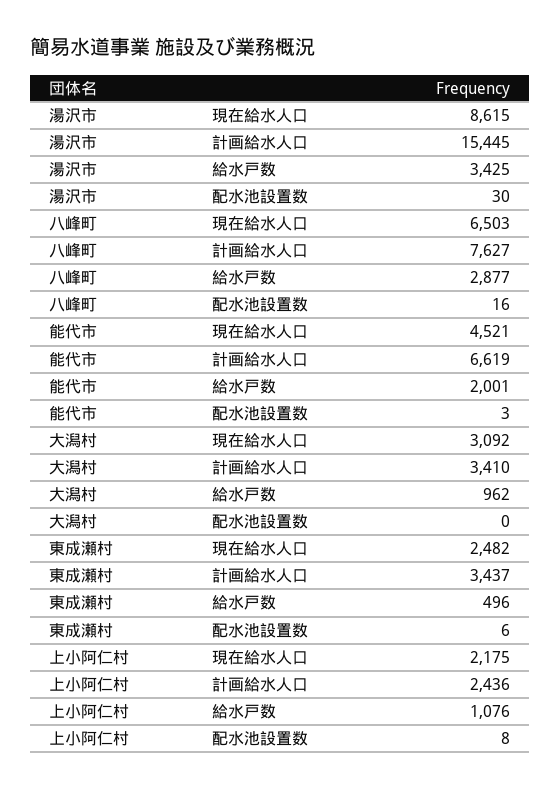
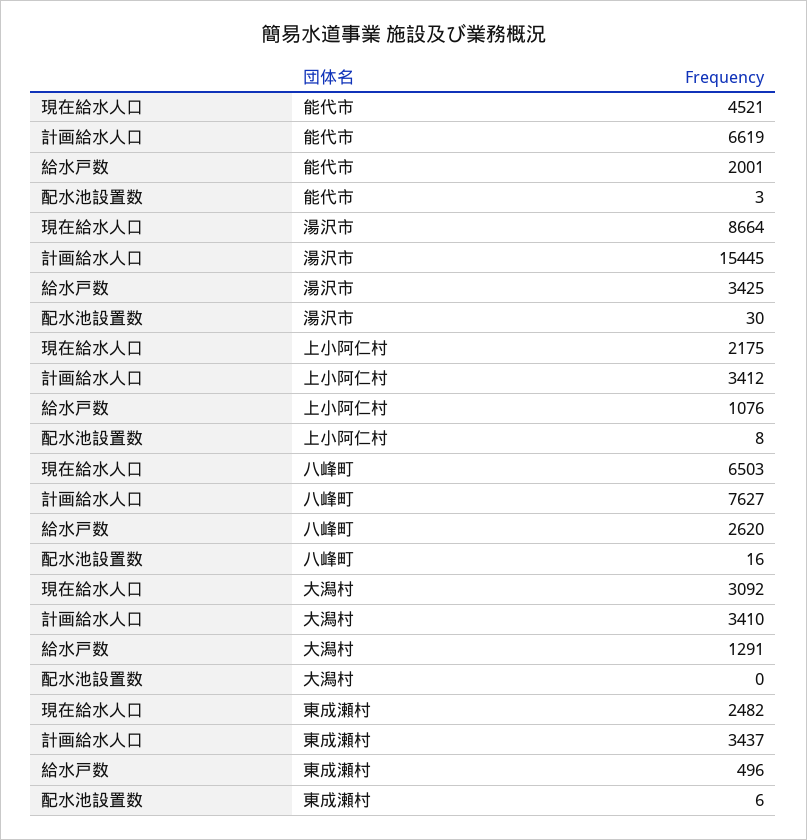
湯沢市, 現在給水人口: 8615 -> 8664
八峰町, 給水戸数: 2877 -> 2620
大潟村, 給水戸数: 962 -> 1291
上小阿仁村, 計画給水人口: 2436 -> 3412

